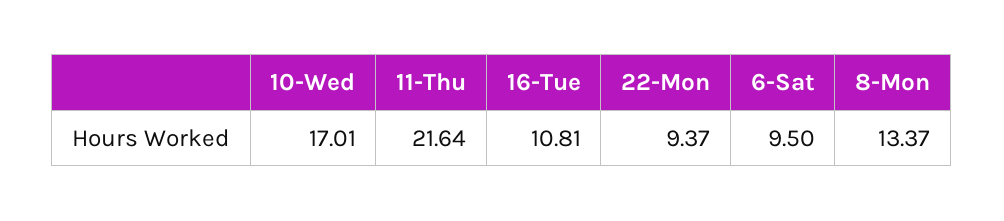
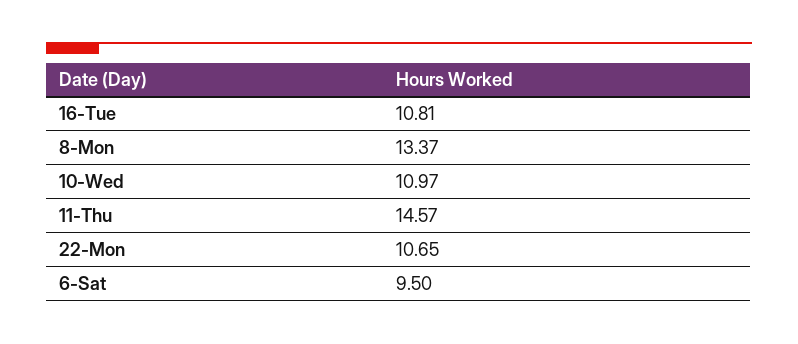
10-Wed: 17.01 -> 10.97
11-Thu: 21.64 -> 14.57
22-Mon: 9.37 -> 10.65

